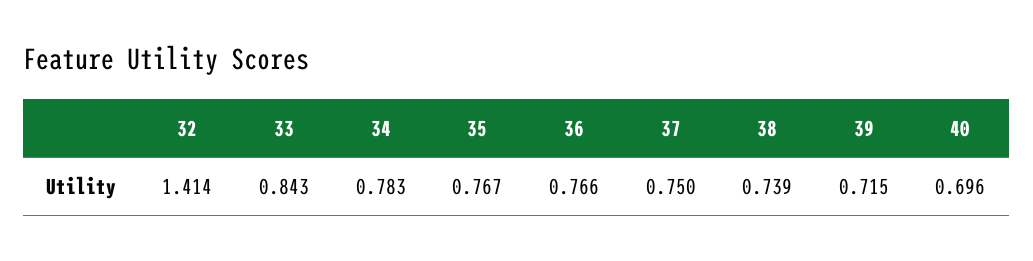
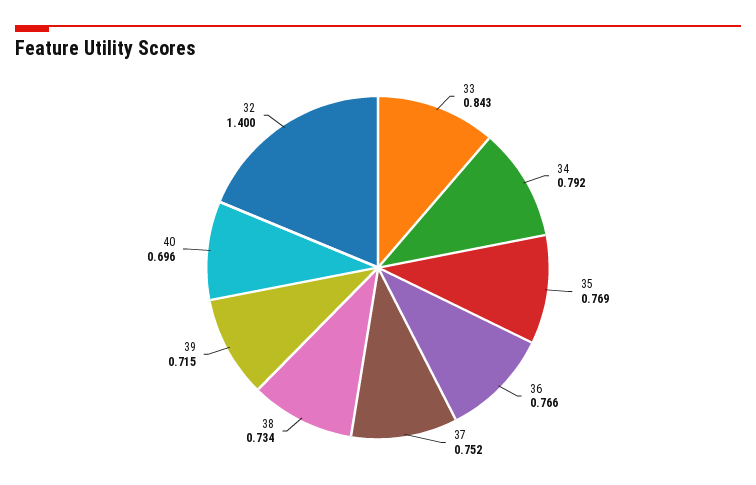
32: 1.414 -> 1.4
34: 0.783 -> 0.792
35: 0.767 -> 0.769
37: 0.75 -> 0.752
38: 0.739 -> 0.734

